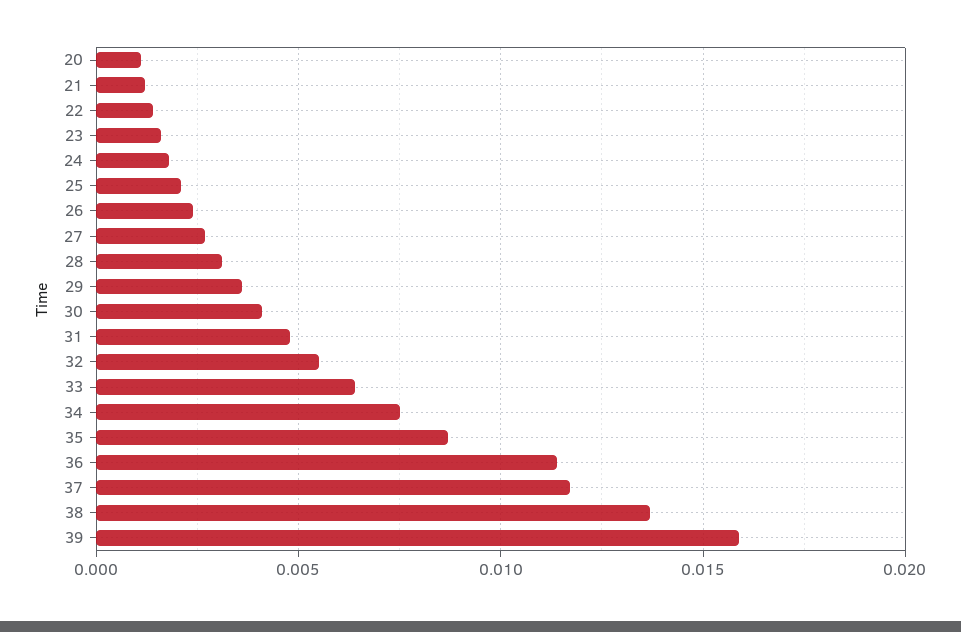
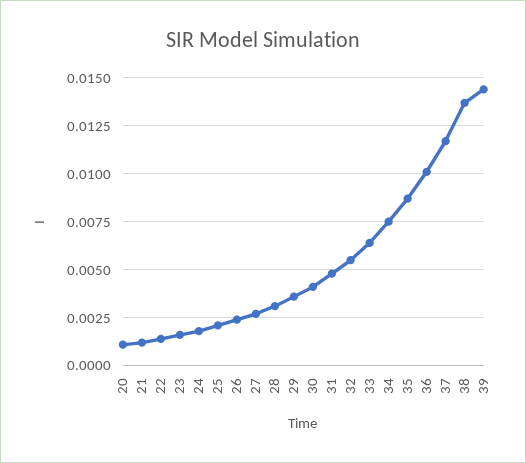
36: 0.0115 -> 0.01
39: 0.016 -> 0.0145

